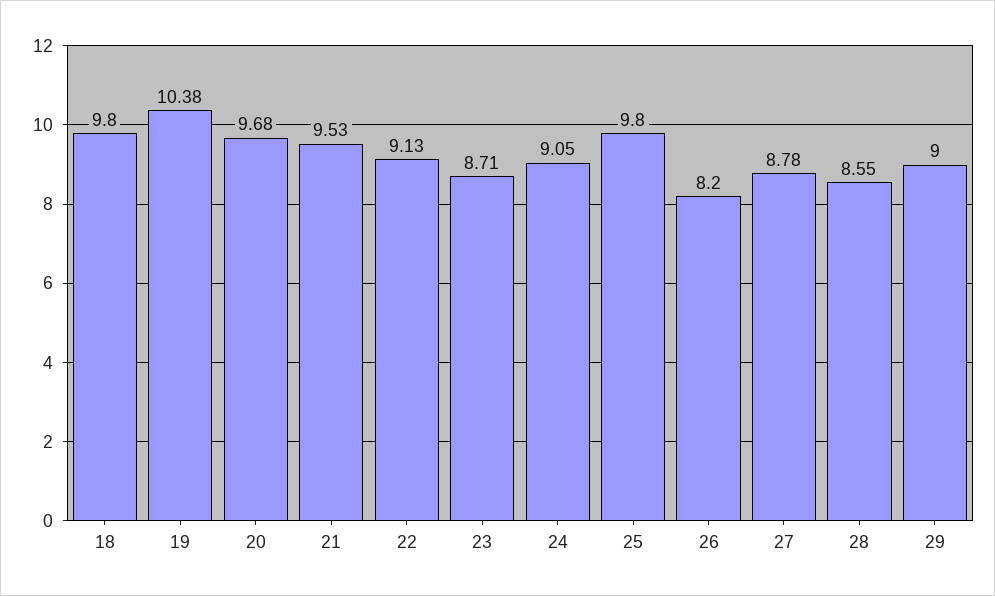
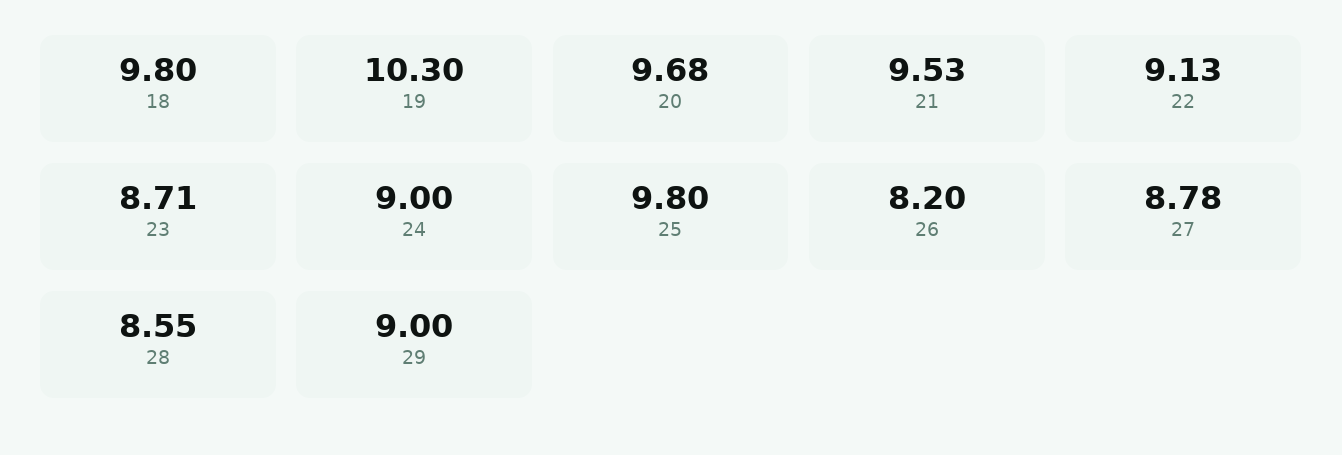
19: 10.38 -> 10.3
24: 9.05 -> 9

